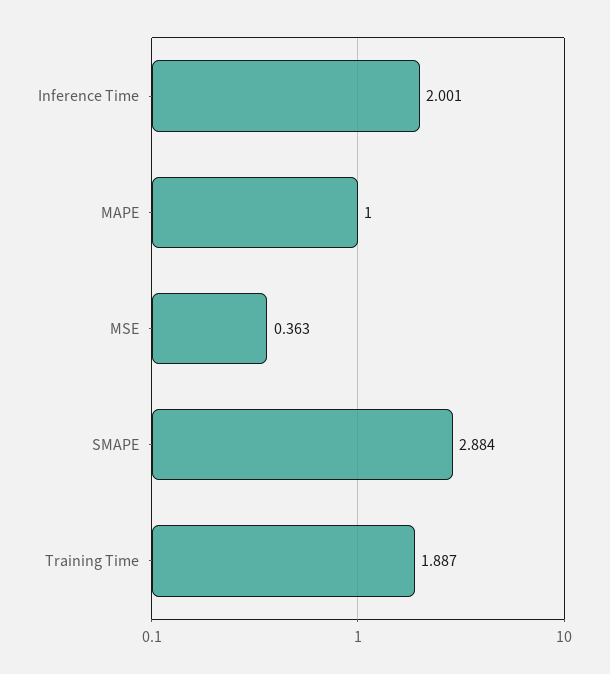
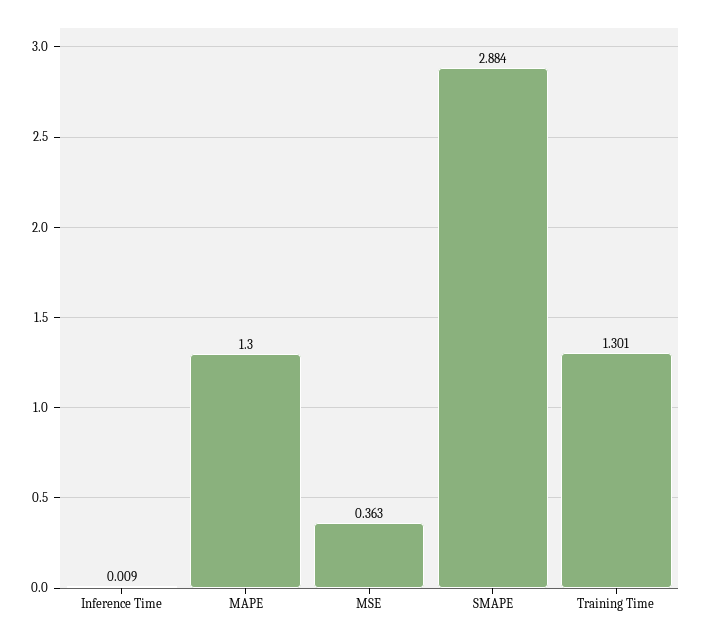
Inference Time: 2.001 -> 0.009
MAPE: 1 -> 1.3
Training Time: 1.887 -> 1.301

